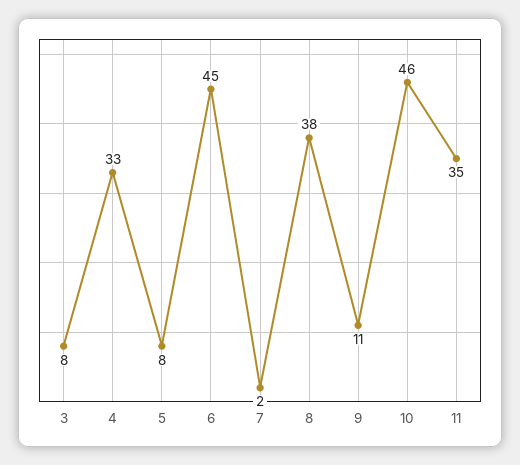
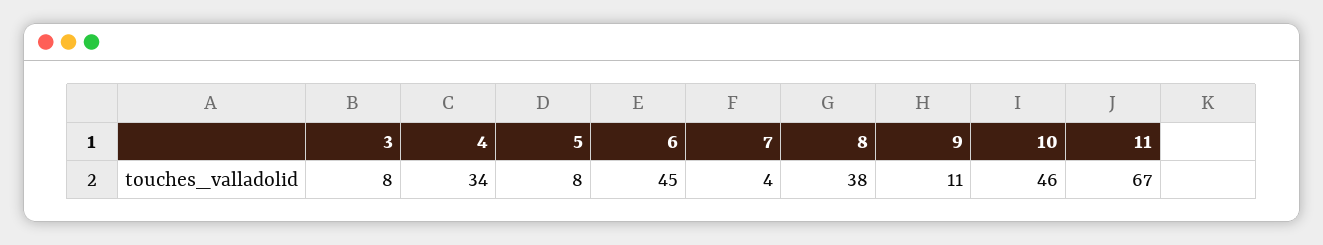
4: 33 -> 34
7: 2 -> 4
11: 35 -> 67

